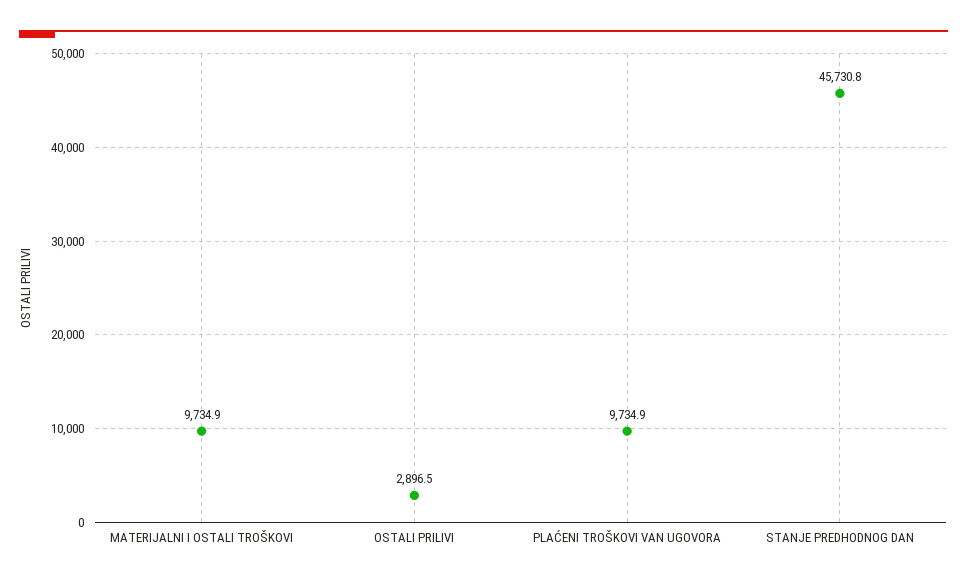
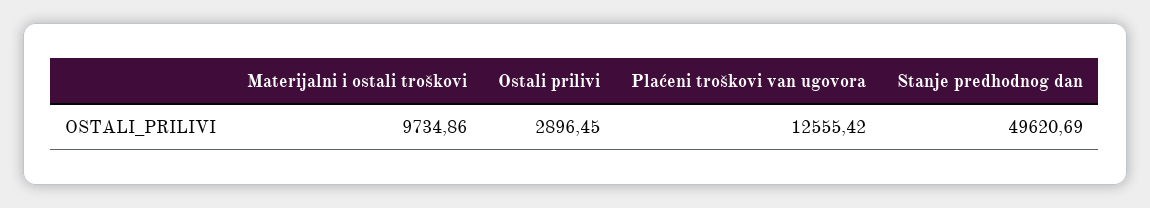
PLAĆENI TROŠKOVI VAN UGOVORA: 9734.9 -> 12555.42
STANJE PREDHODNOG DAN: 45730.8 -> 49620.69

